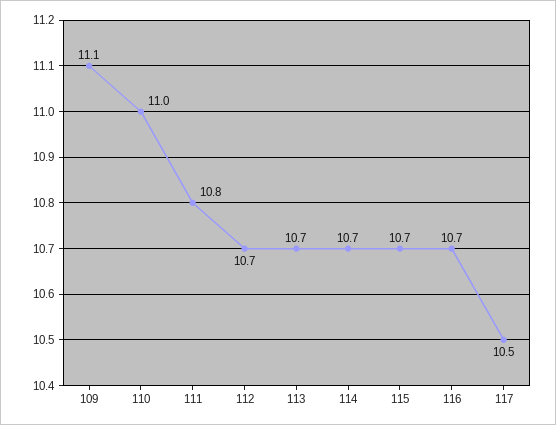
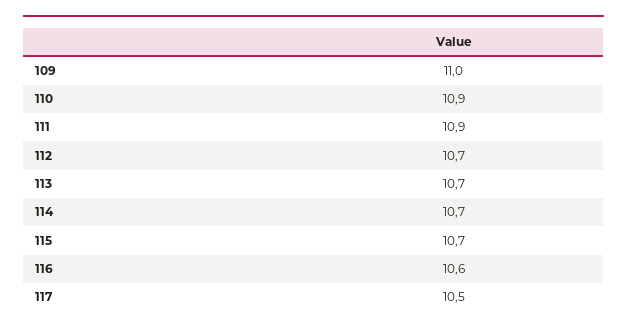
109: 11.1 -> 11
110: 11 -> 10.9
111: 10.8 -> 10.9
116: 10.7 -> 10.6

